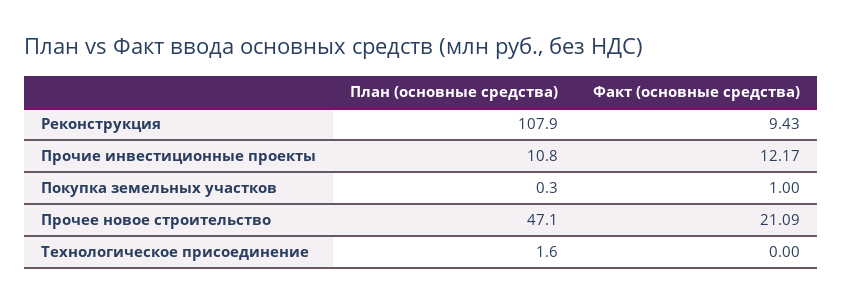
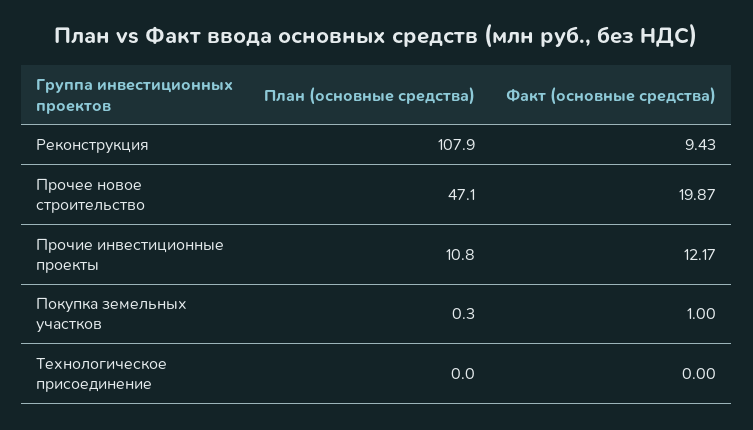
Факт (основные средства), Прочее новое строительство: 21.09 -> 19.87
План (основные средства), Технологическое присоединение: 1.6 -> 0

